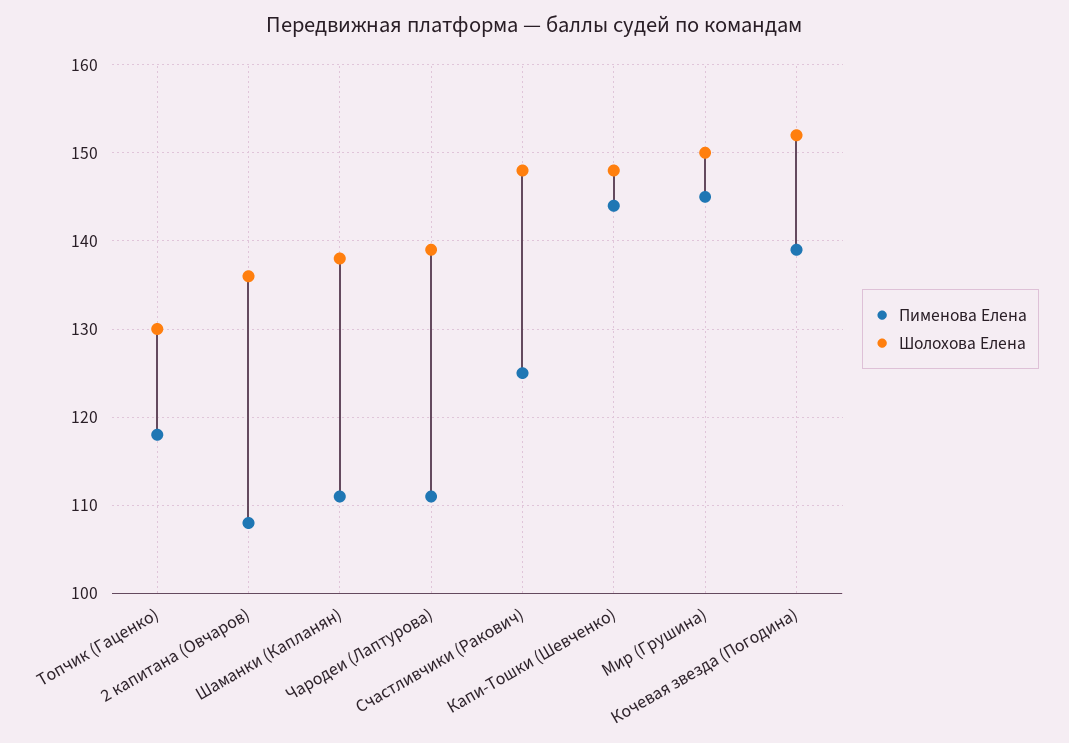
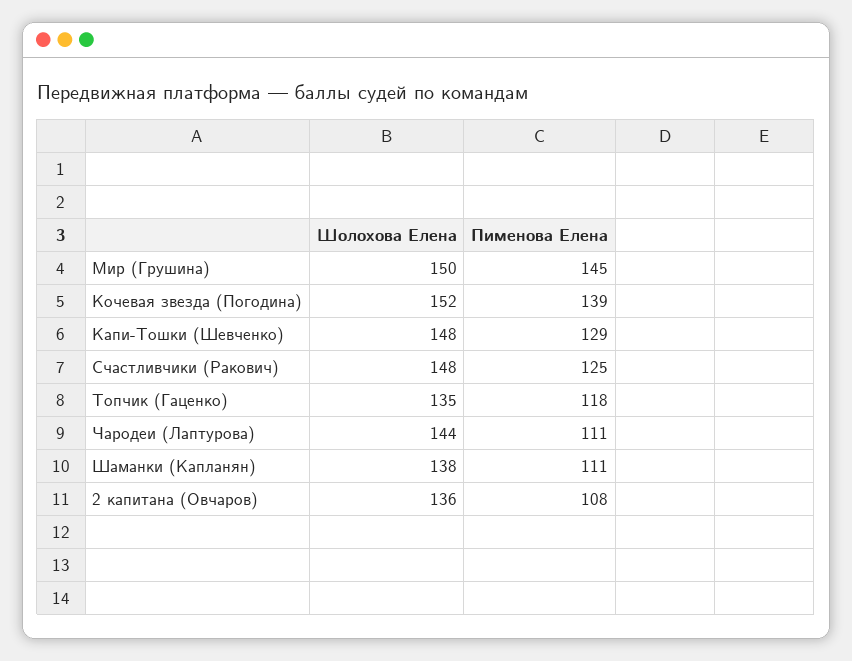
Шолохова Елена, Топчик (Гаценко): 130 -> 135
Шолохова Елена, Чародеи (Лаптурова): 139 -> 144
Пименова Елена, Капи-Тошки (Шевченко): 144 -> 129

